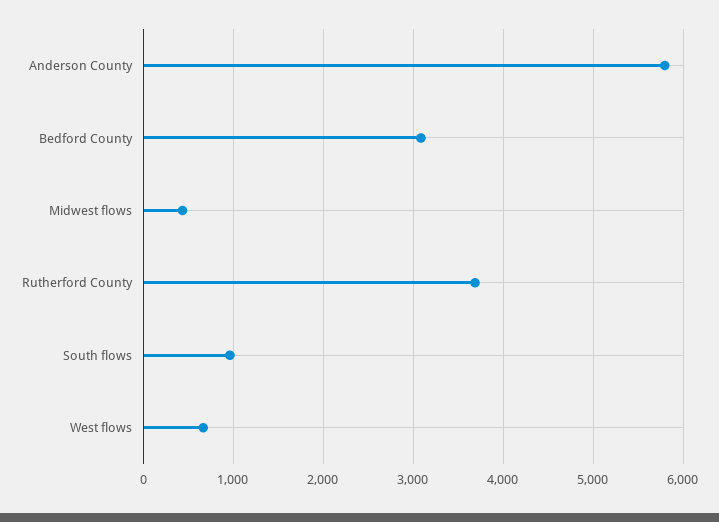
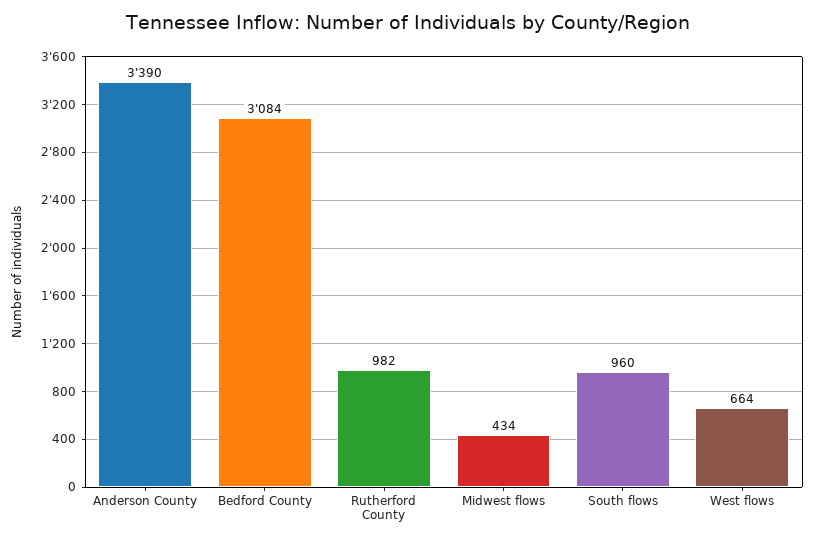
Anderson County: 5800 -> 3390
Rutherford County: 3700 -> 982

